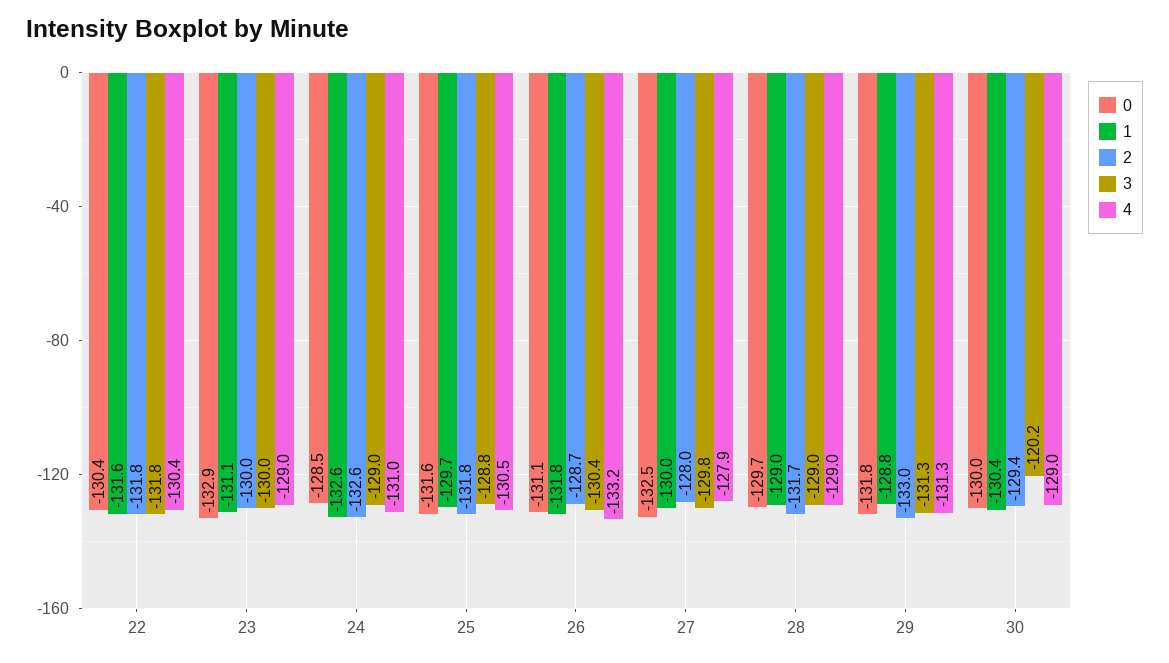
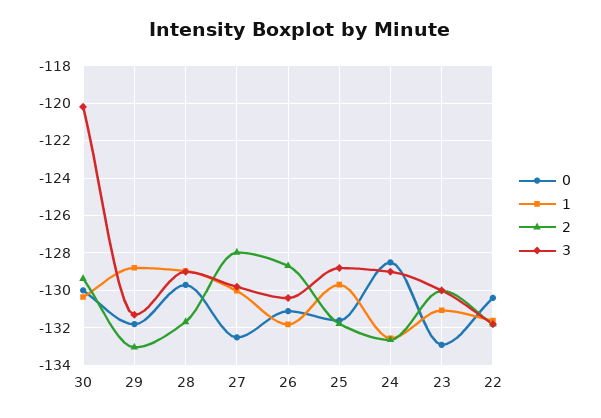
4, 22: -130.4 -> none
4, 23: -129 -> none
4, 24: -131 -> none
4, 25: -130.5 -> none
4, 26: -133.2 -> none
4, 27: -127.9 -> none
4, 28: -129 -> none
4, 29: -131.3 -> none
4, 30: -129 -> none

